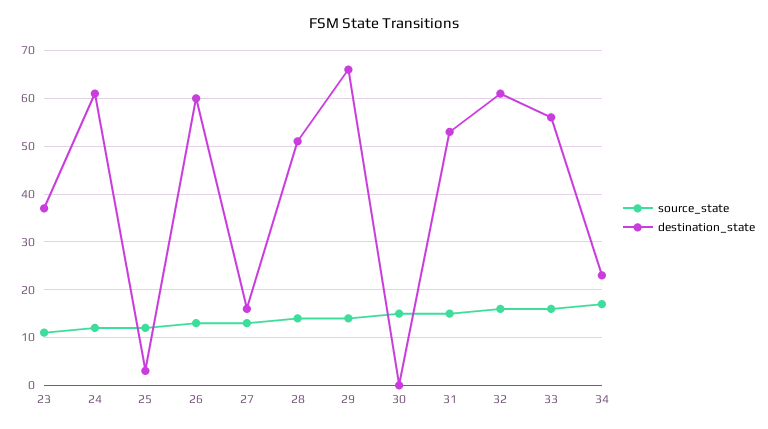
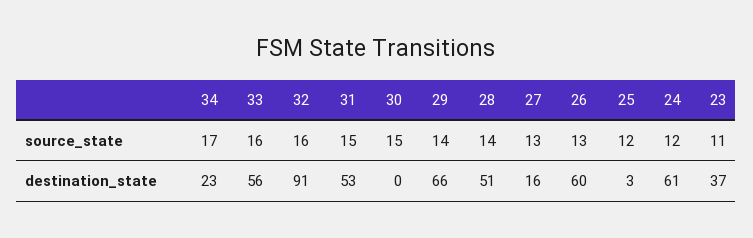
destination_state, 32: 60 -> 91

